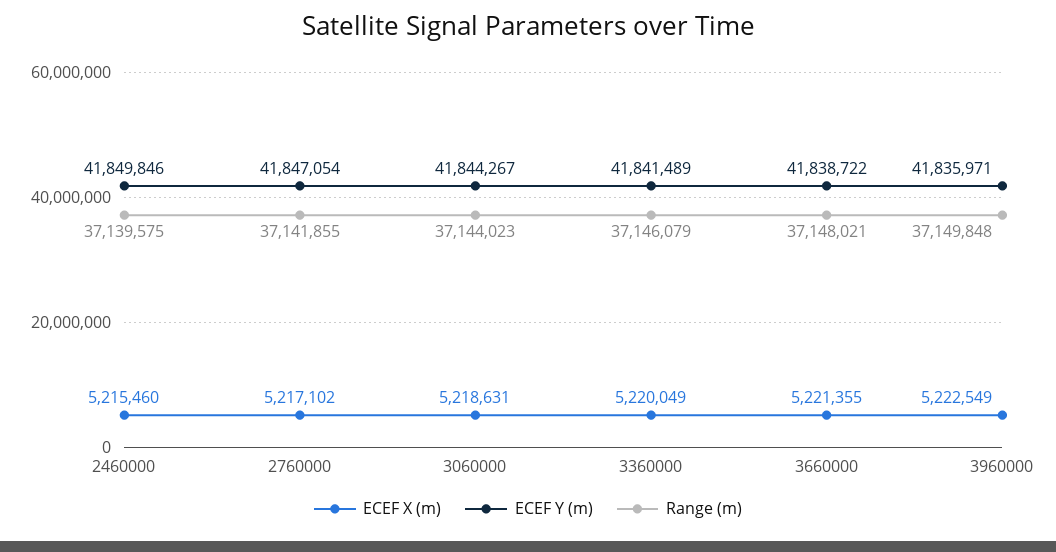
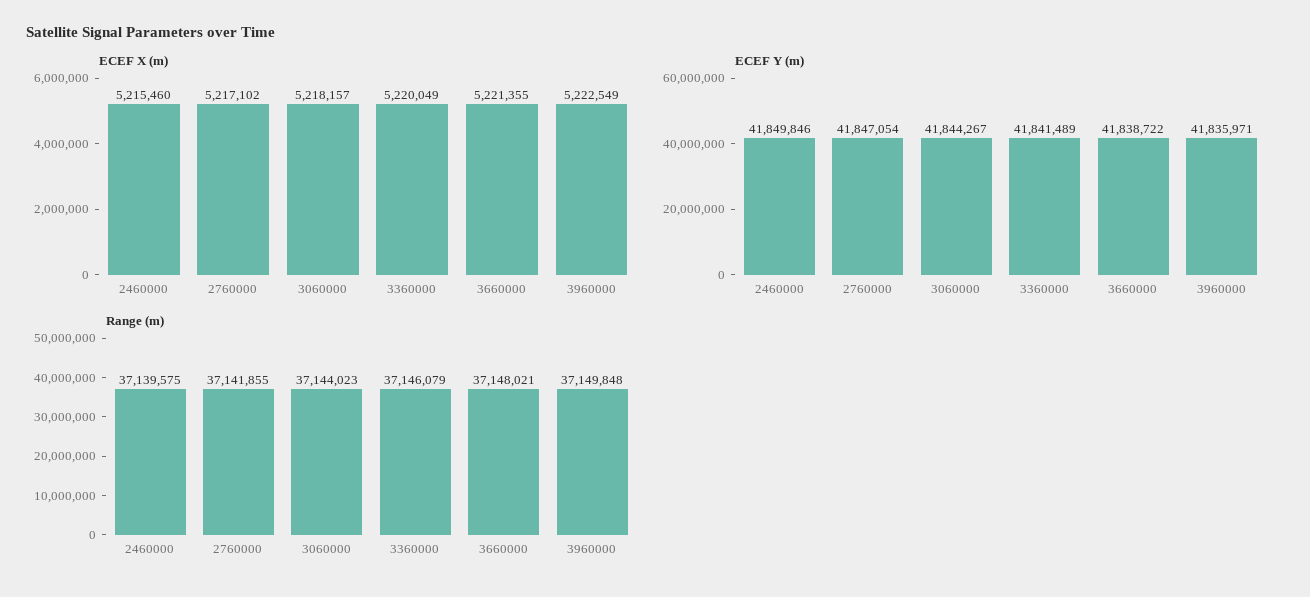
ECEF X (m), 3060000: 5218631 -> 5218157

